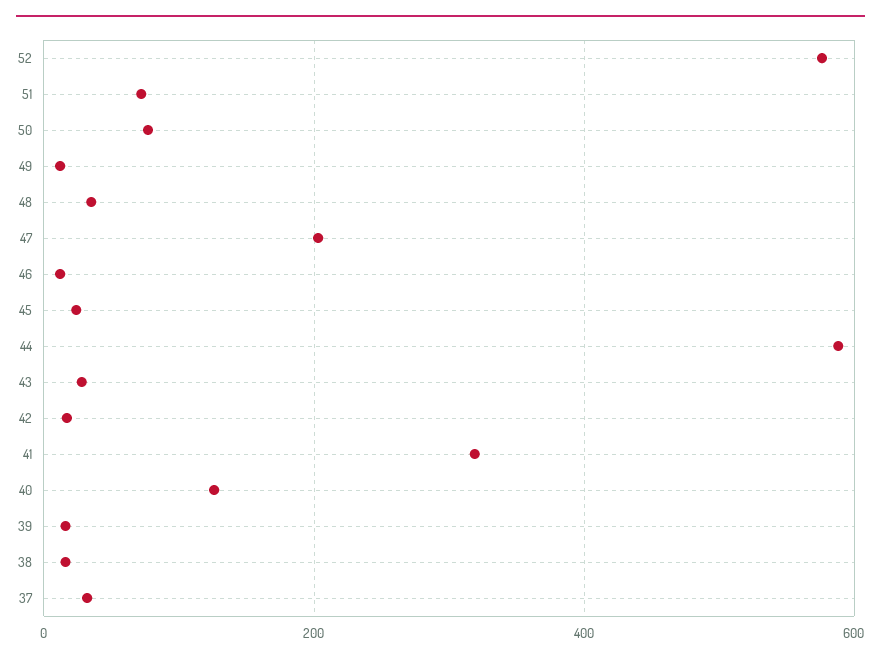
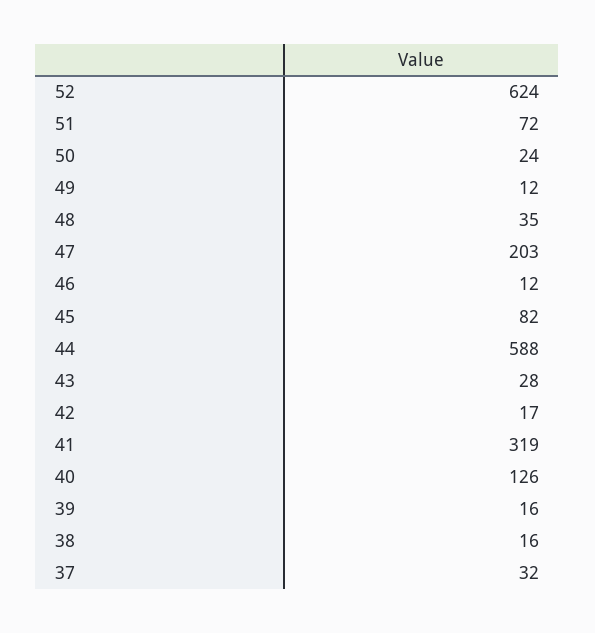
52: 580 -> 624
50: 80 -> 24
45: 20 -> 82

